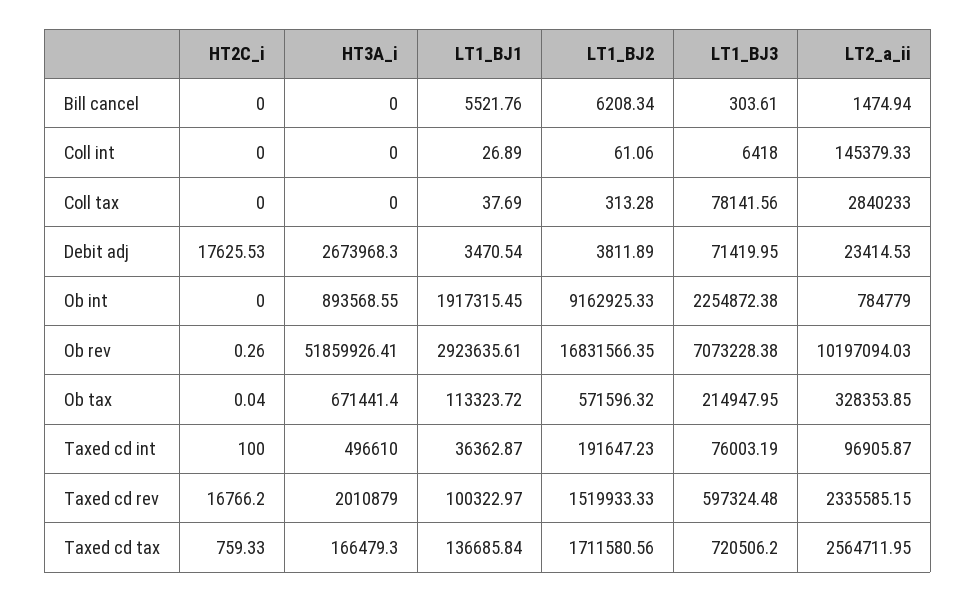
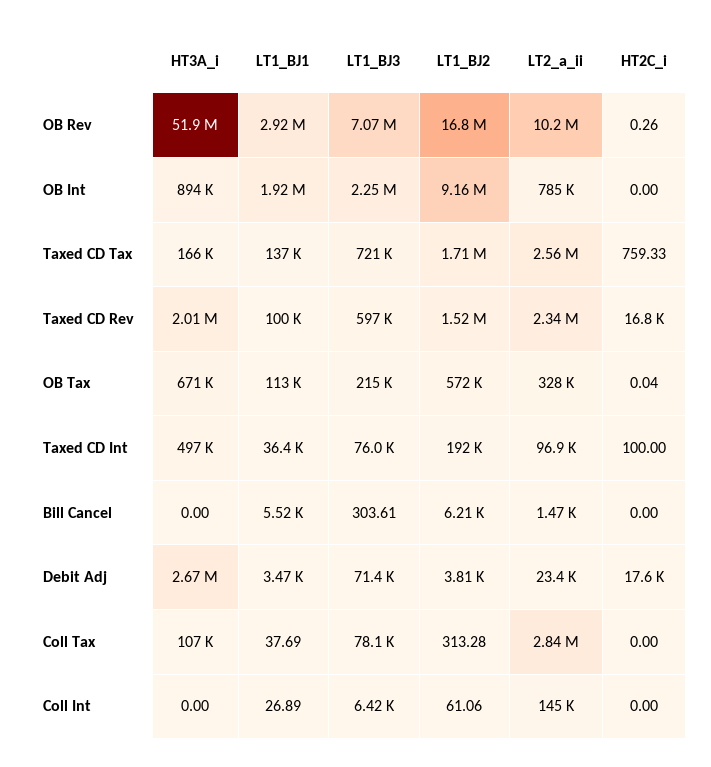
HT3A_i, Coll tax: 0 -> 107000

